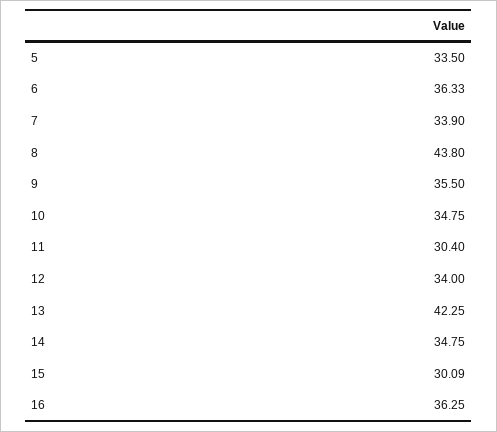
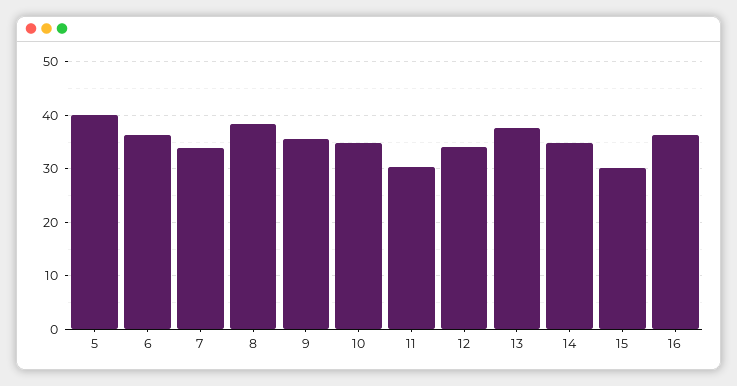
5: 33.5 -> 40
8: 43.8 -> 38
13: 42.25 -> 38

